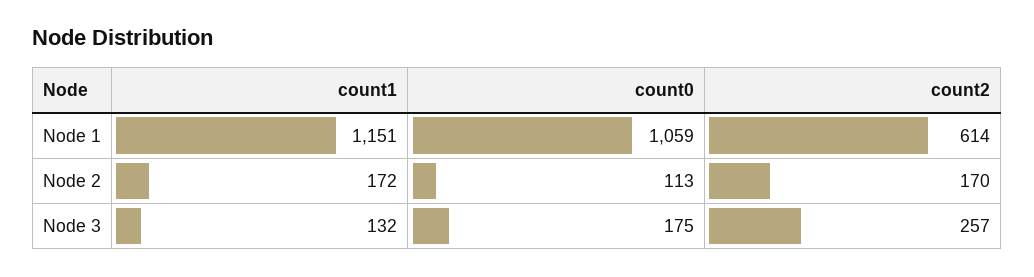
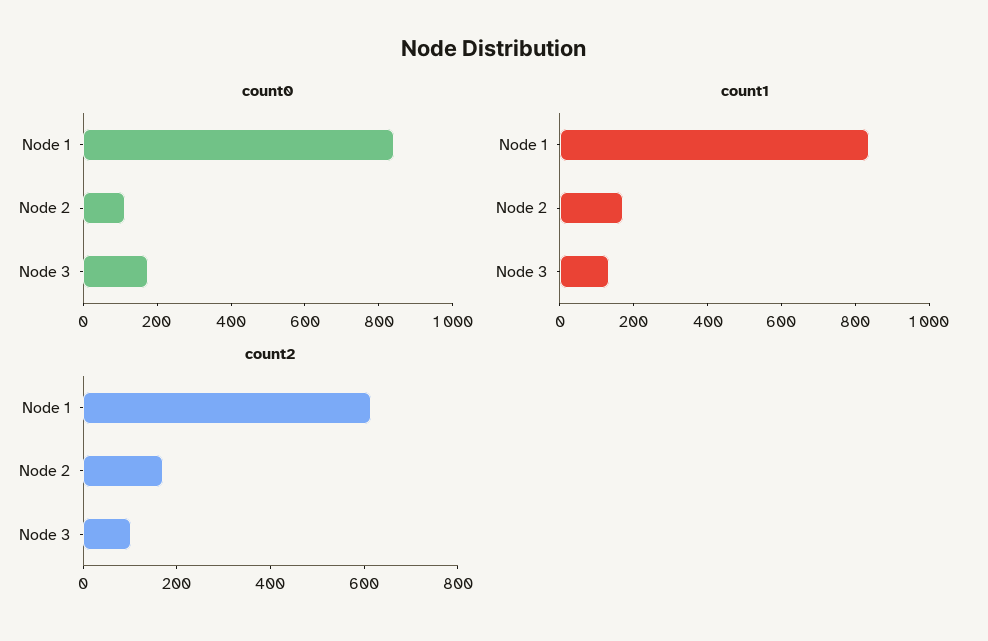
count1, Node 1: 1151 -> 850
count0, Node 1: 1059 -> 850
count2, Node 3: 257 -> 100

